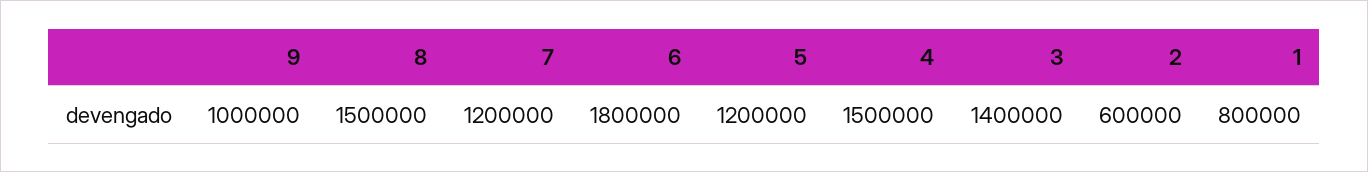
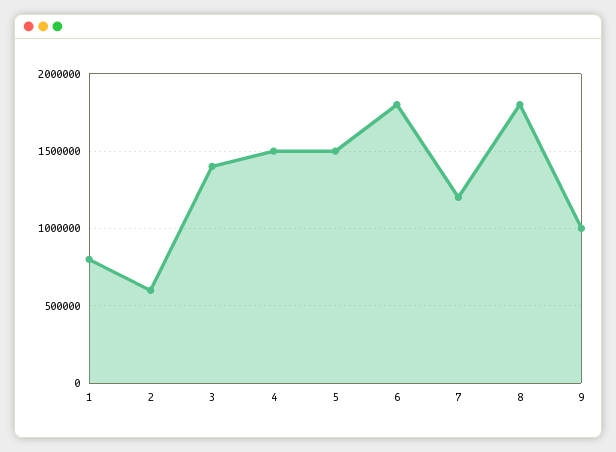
8: 1500000 -> 1800000
5: 1200000 -> 1500000

